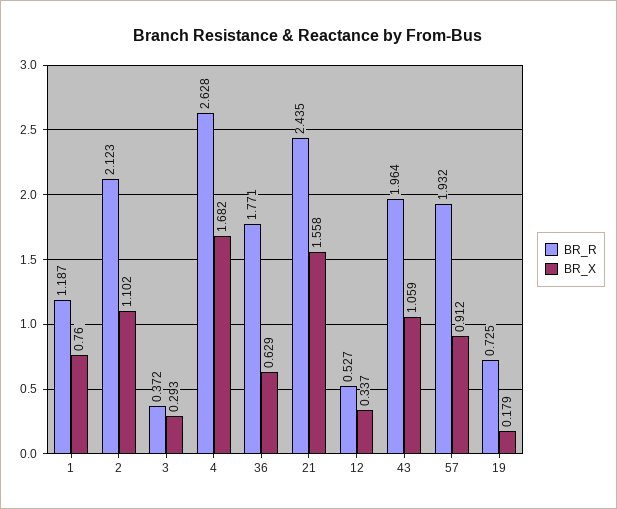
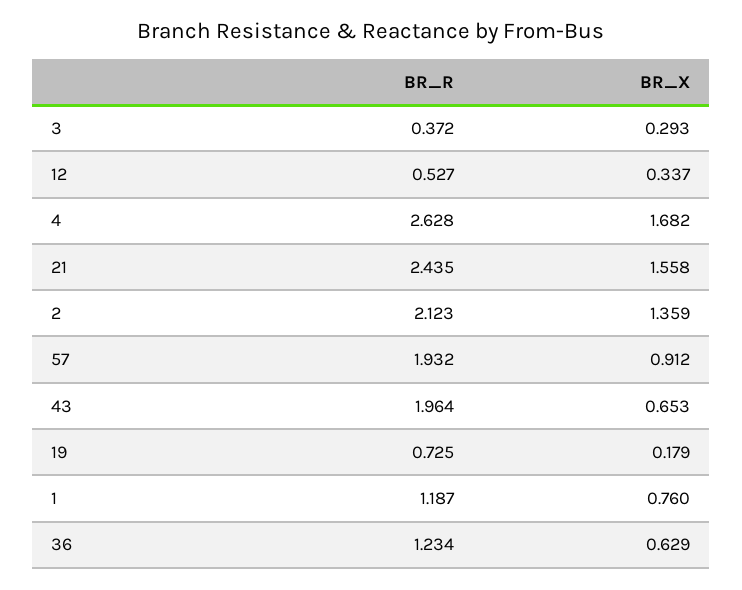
BR_X, 2: 1.102 -> 1.359
BR_R, 36: 1.771 -> 1.234
BR_X, 43: 1.059 -> 0.653

